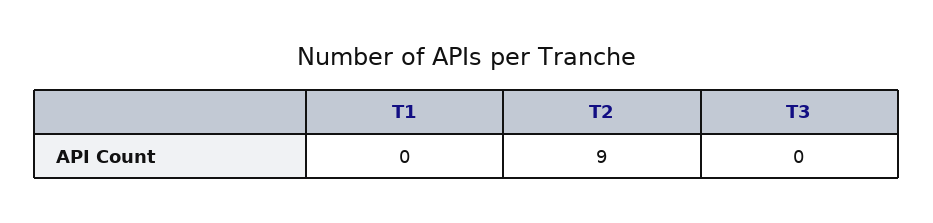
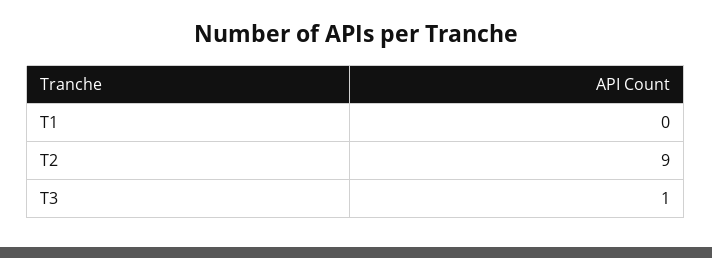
T3: 0 -> 1

